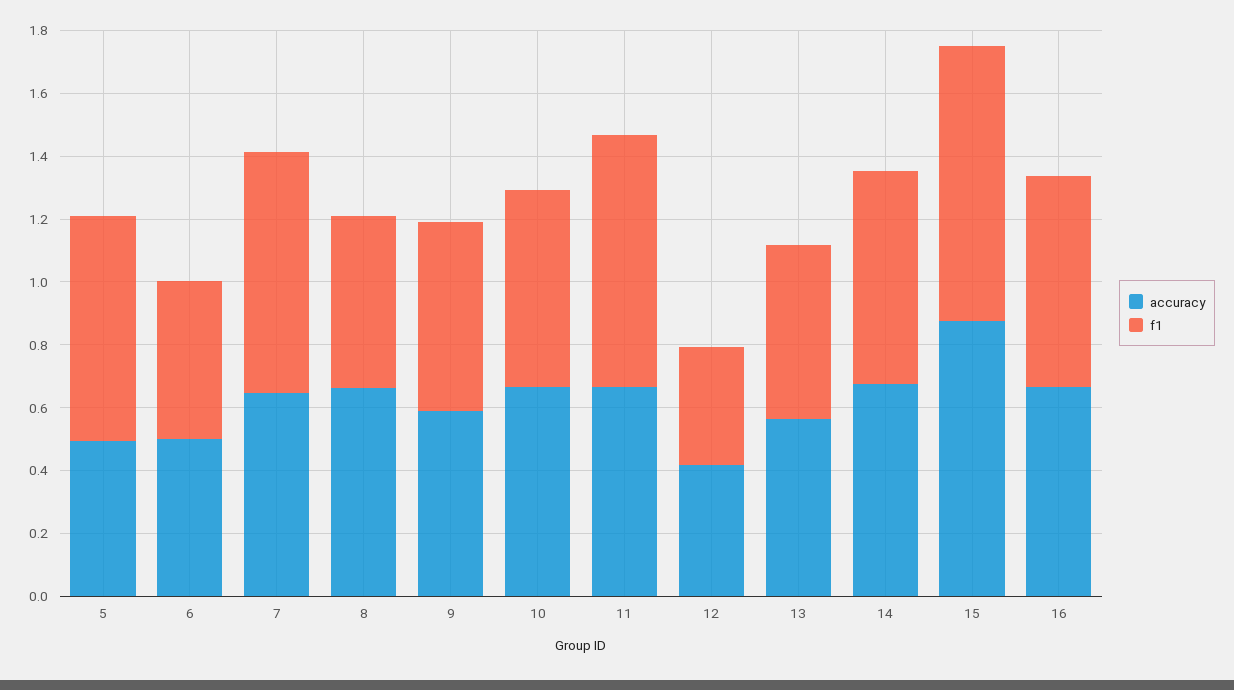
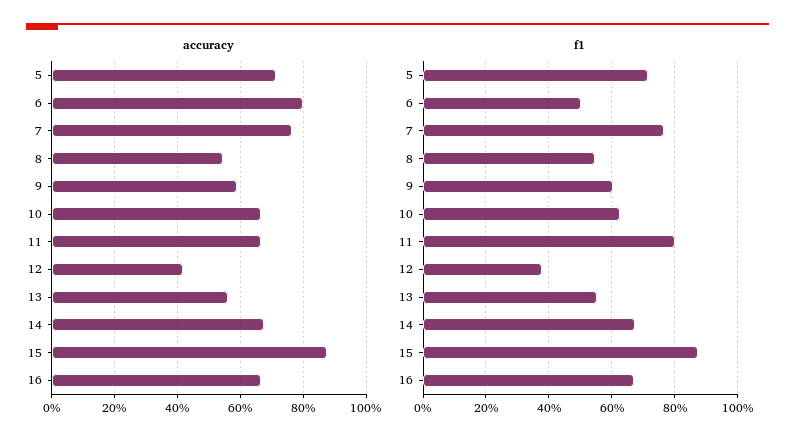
accuracy, 5: 0.5 -> 0.72
accuracy, 6: 0.5 -> 0.8
accuracy, 7: 0.65 -> 0.76
accuracy, 8: 0.65 -> 0.54

